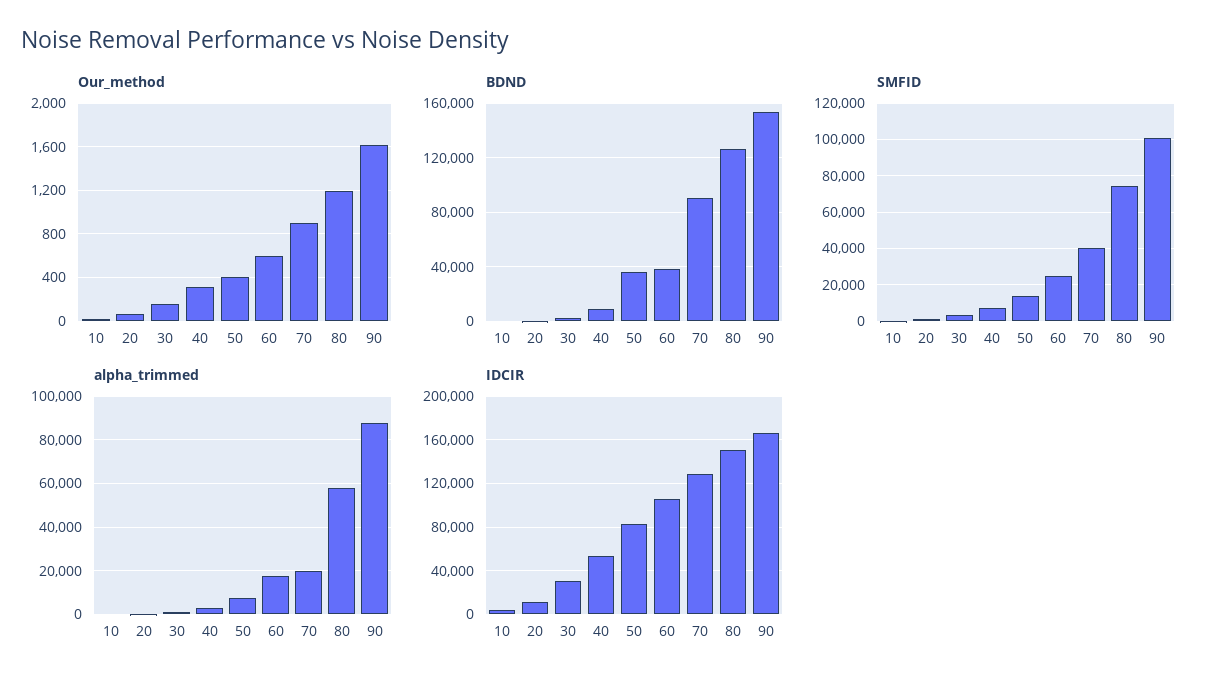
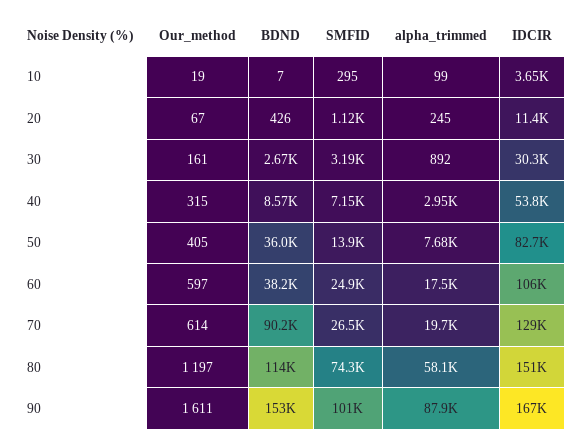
Our_method, 70: 900 -> 614
BDND, 80: 125000 -> 114000
SMFID, 70: 40000 -> 26500

